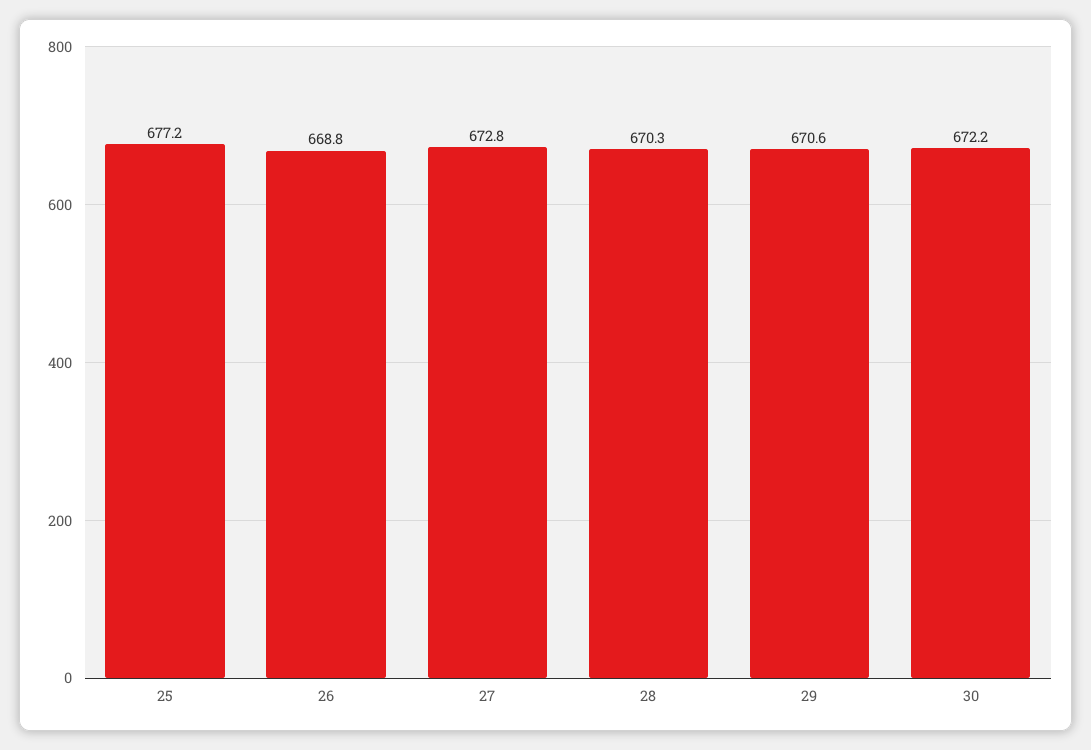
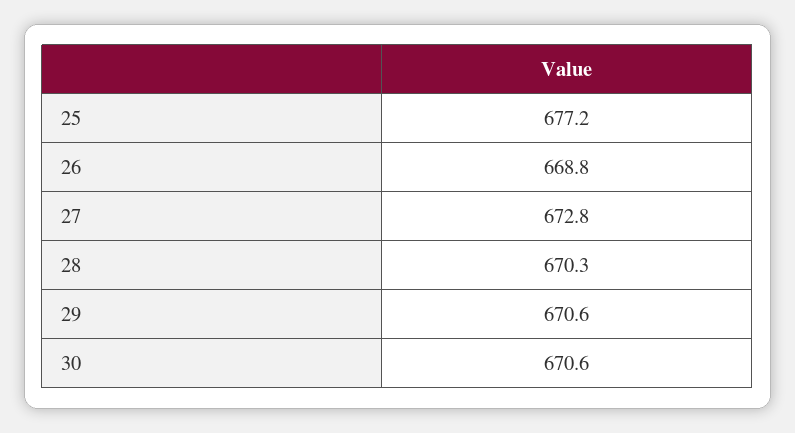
30: 672.2 -> 670.6

